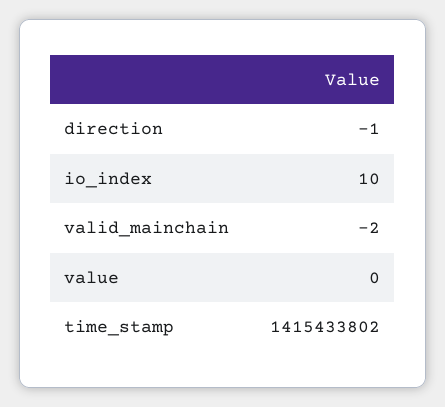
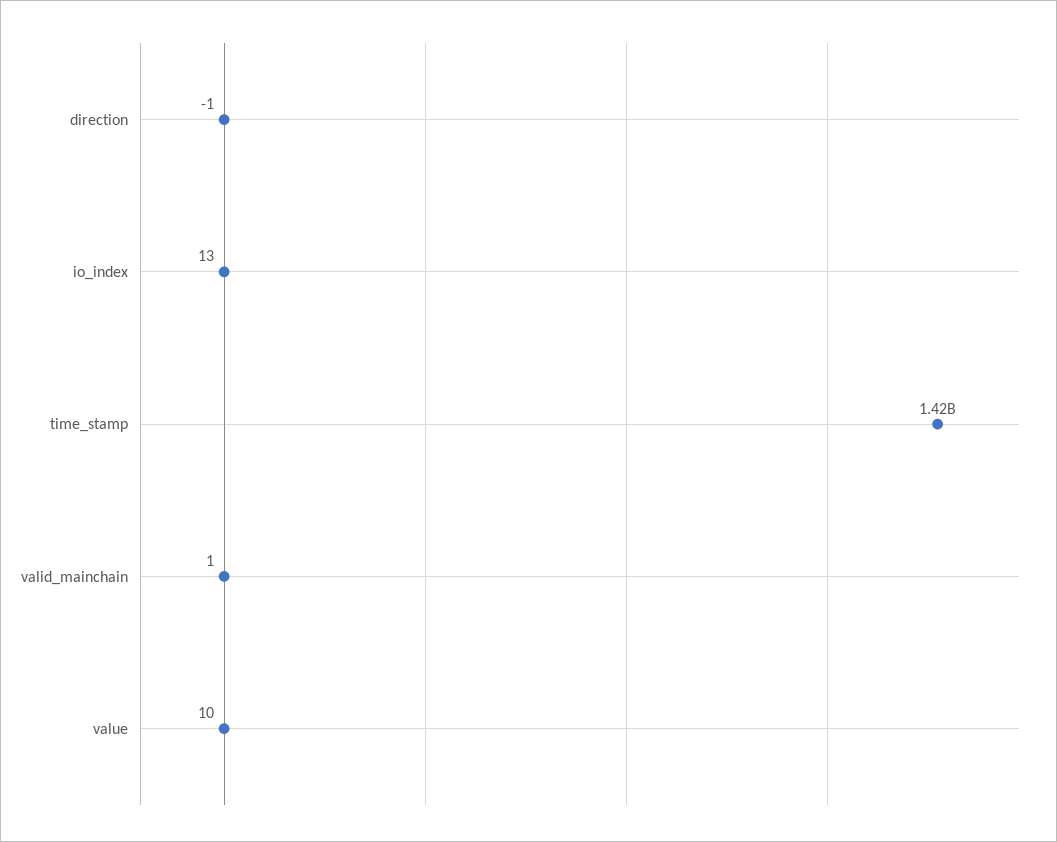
io_index: 10 -> 13
valid_mainchain: -2 -> 1
value: 0 -> 10

